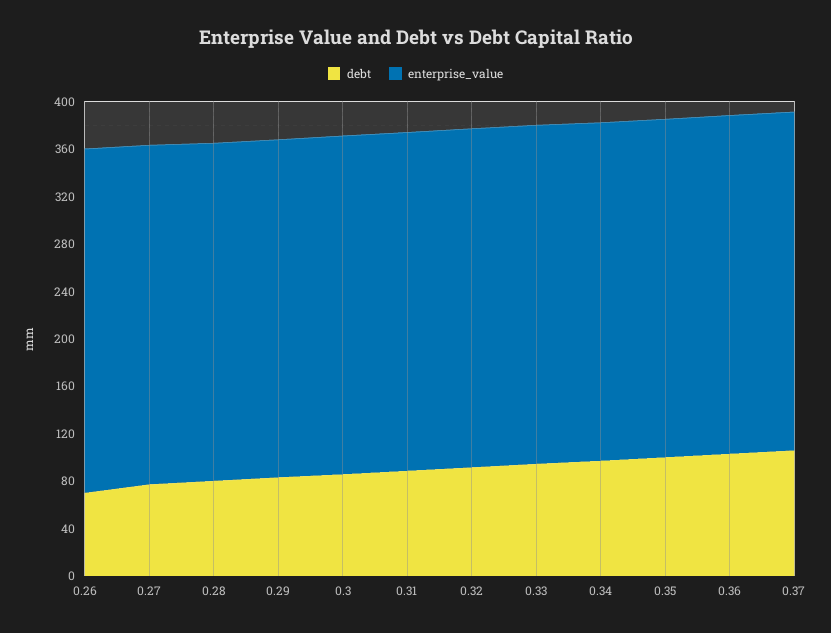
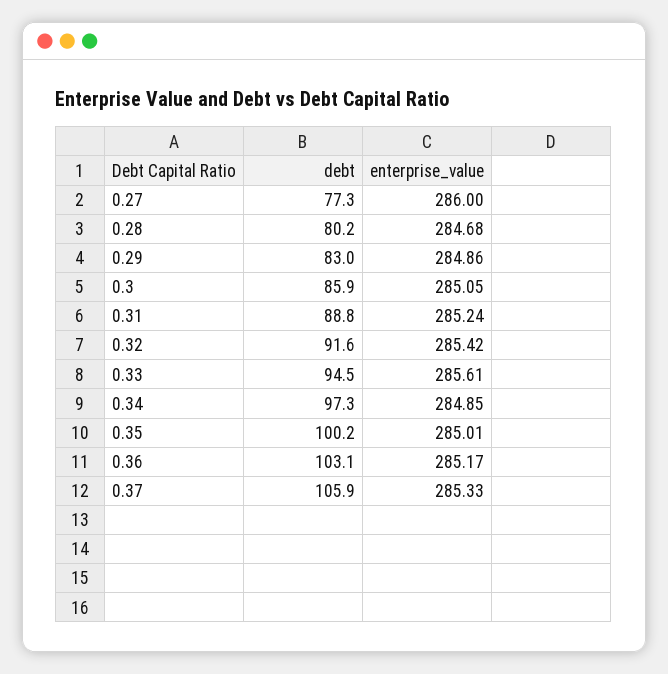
debt, 0.26: 70 -> none
enterprise_value, 0.26: 290 -> none

